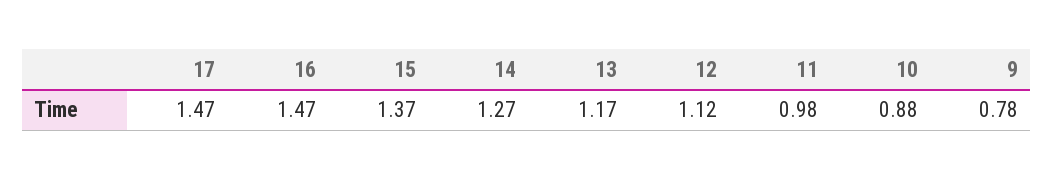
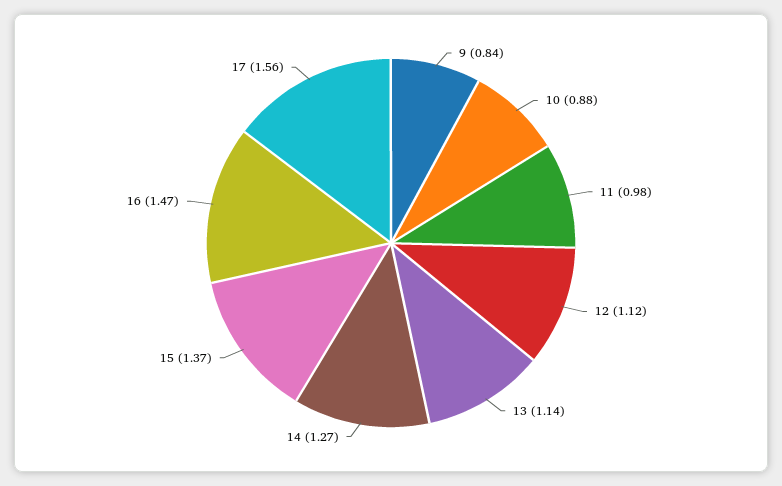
17: 1.47 -> 1.56
13: 1.17 -> 1.14
9: 0.78 -> 0.84

